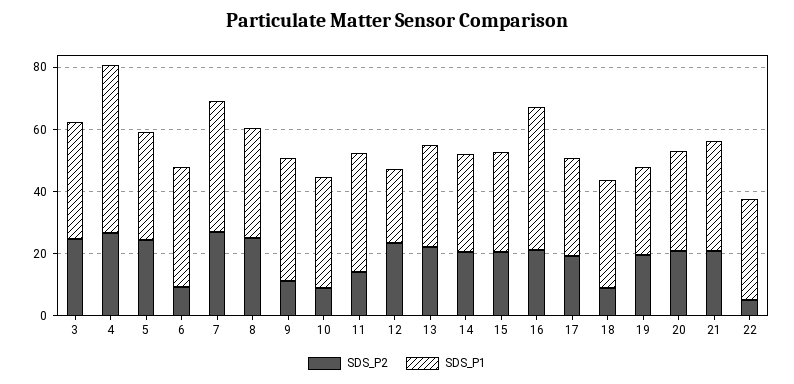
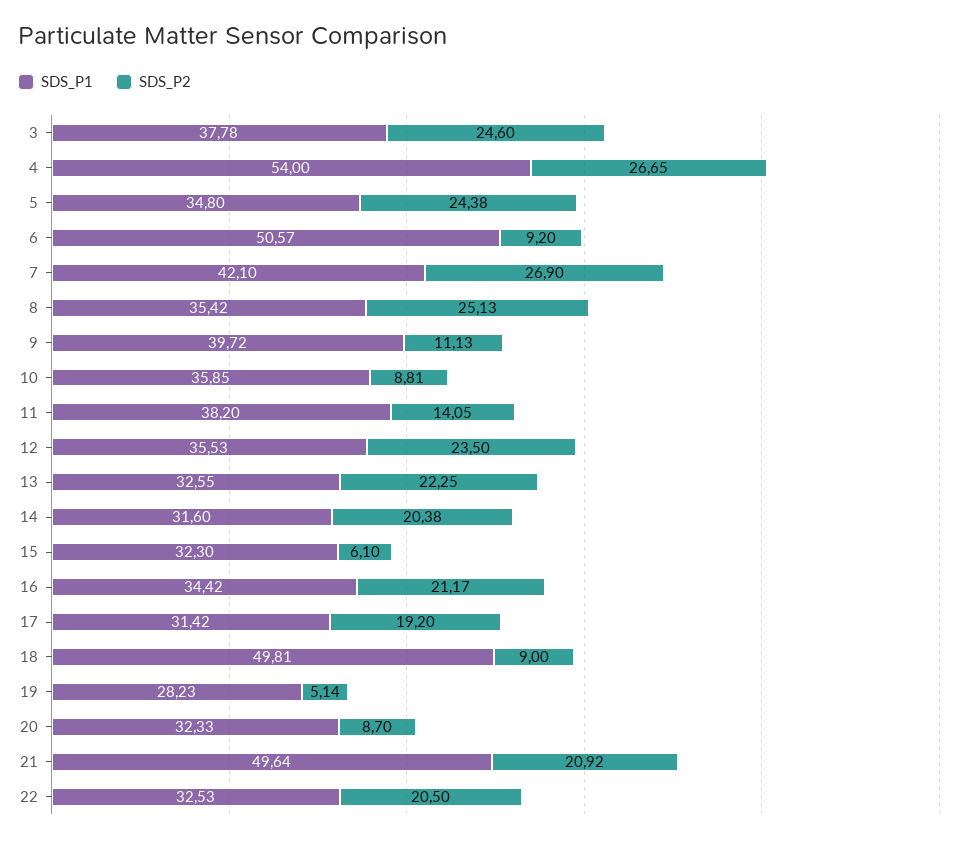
SDS_P1, 6: 40 -> 50.57
SDS_P1, 12: 25 -> 35.53
SDS_P2, 15: 20 -> 6.1
SDS_P1, 16: 45 -> 34.42
SDS_P1, 18: 35 -> 49.81
SDS_P2, 19: 20 -> 5.14
SDS_P2, 20: 20 -> 8.7
SDS_P1, 21: 35 -> 49.64
SDS_P2, 22: 5 -> 20.5

